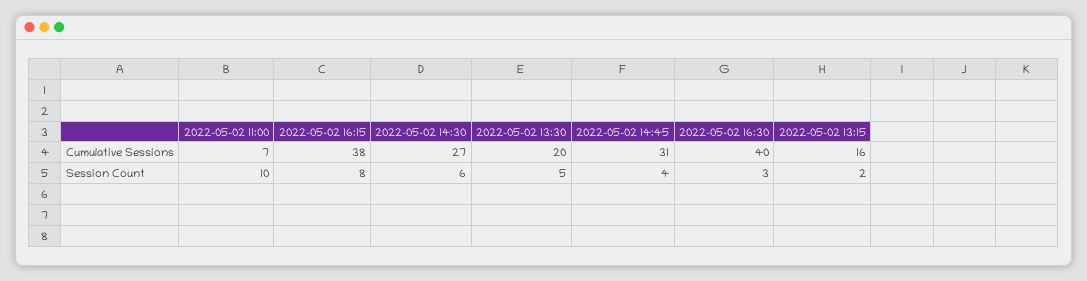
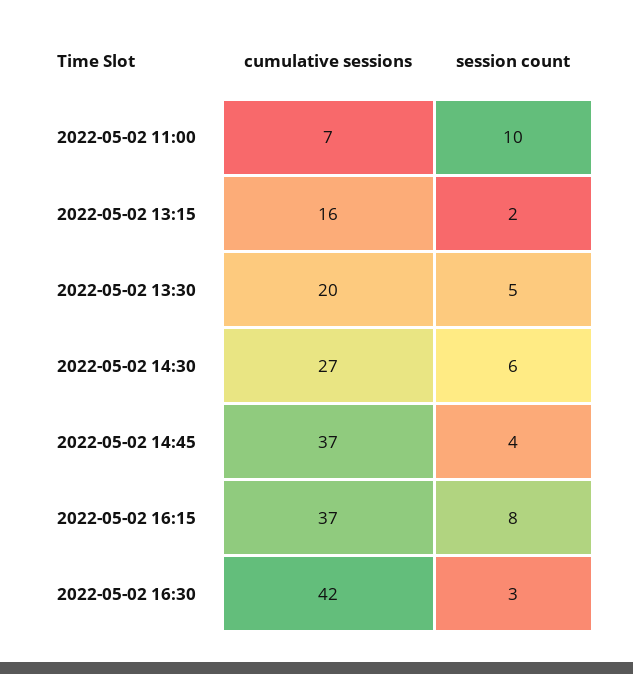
2022-05-02 16:15, Cumulative Sessions: 38 -> 37
2022-05-02 14:45, Cumulative Sessions: 31 -> 37
2022-05-02 16:30, Cumulative Sessions: 40 -> 42

